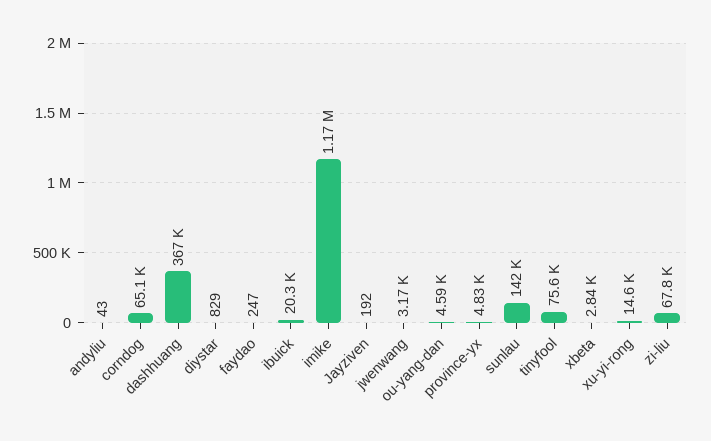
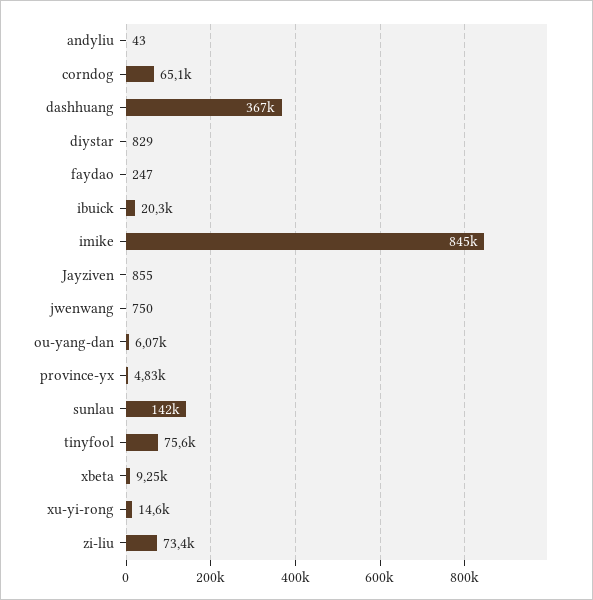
imike: 1170000 -> 845000
Jayziven: 192 -> 855
jwenwang: 3170 -> 750
ou-yang-dan: 4590 -> 6070
xbeta: 2840 -> 9250
zi-liu: 67800 -> 73400

